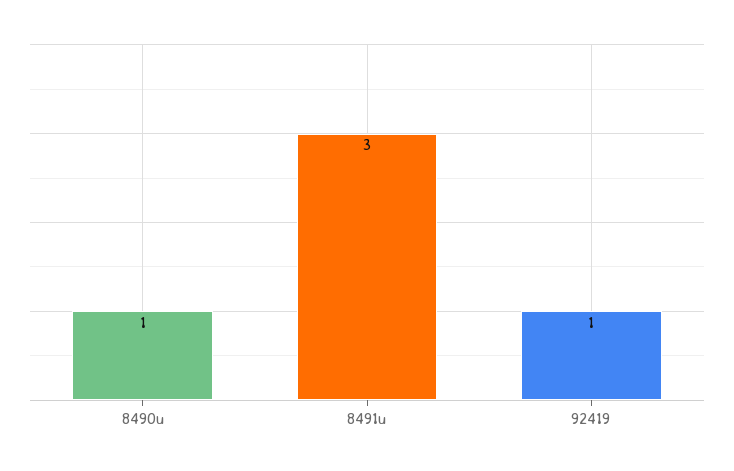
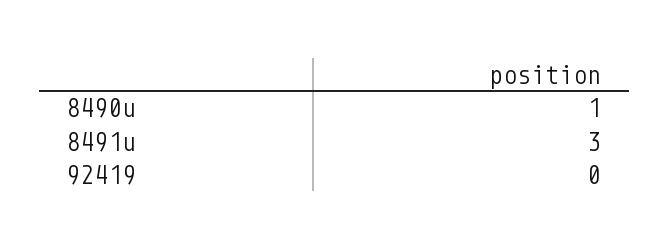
92419: 1 -> 0

